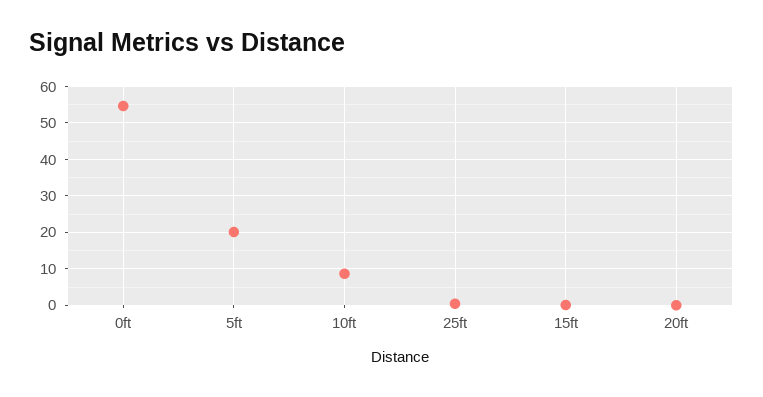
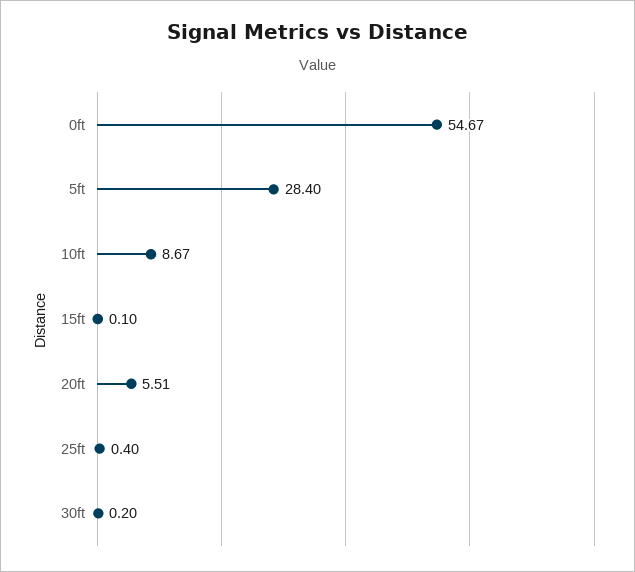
5ft: 20 -> 28.4
20ft: 0 -> 5.51
30ft: none -> 0.2

